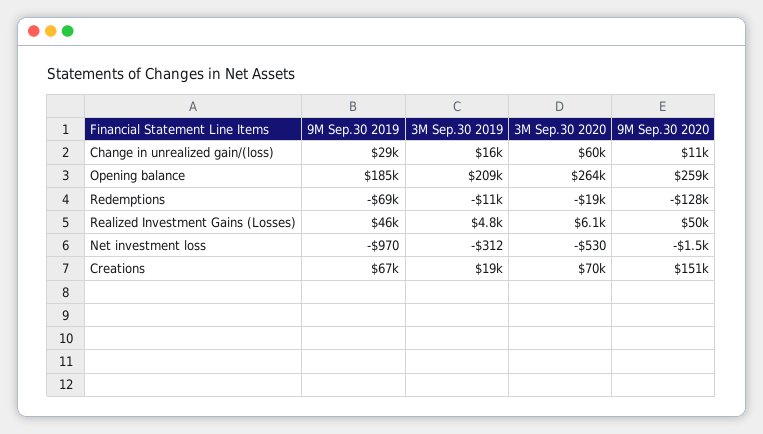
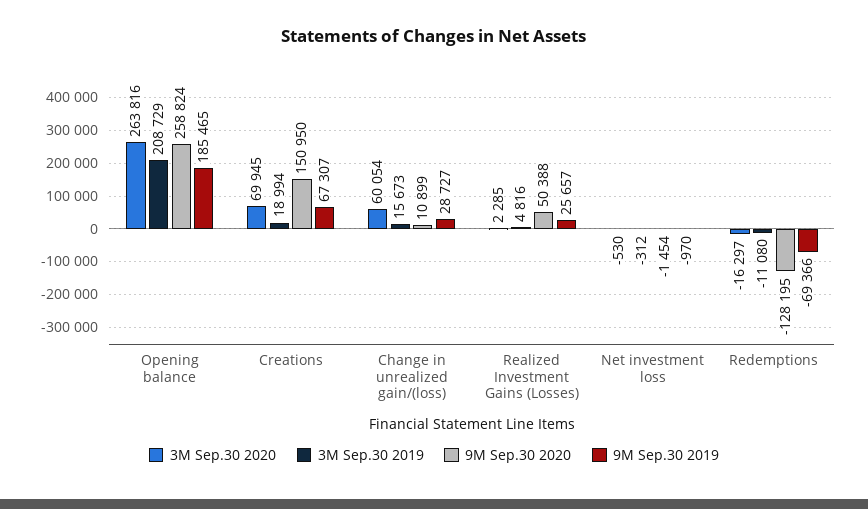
3M Sep.30 2020, Redemptions: -19000 -> -16297
9M Sep.30 2019, Realized Investment Gains (Losses): 46000 -> 25657
3M Sep.30 2020, Realized Investment Gains (Losses): 6100 -> 2285

